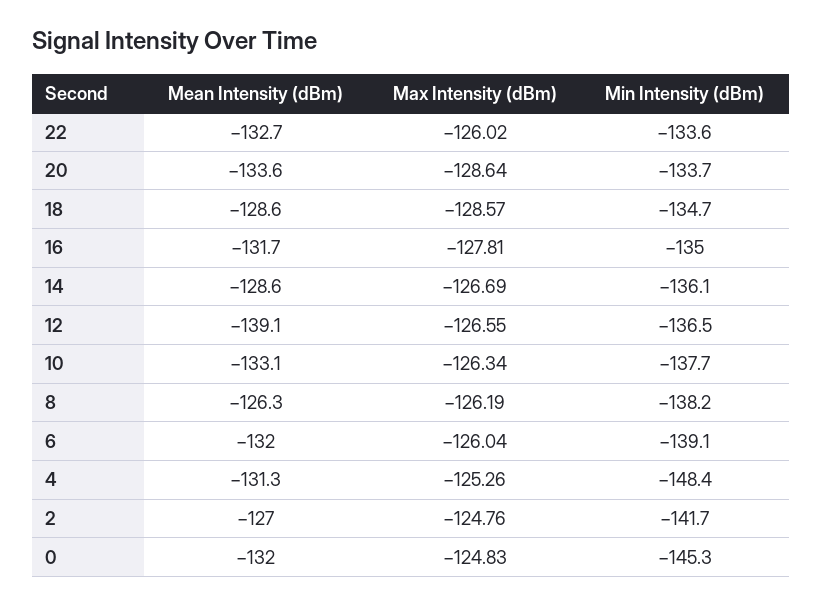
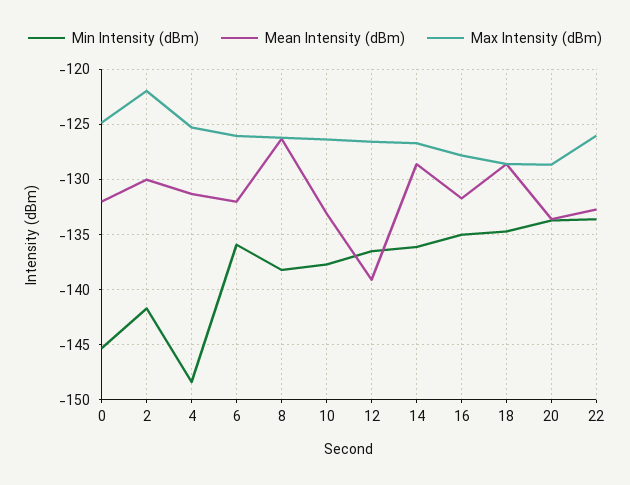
Min Intensity (dBm), 6: -139.1 -> -136
Mean Intensity (dBm), 2: -127 -> -130
Max Intensity (dBm), 2: -124.76 -> -122

